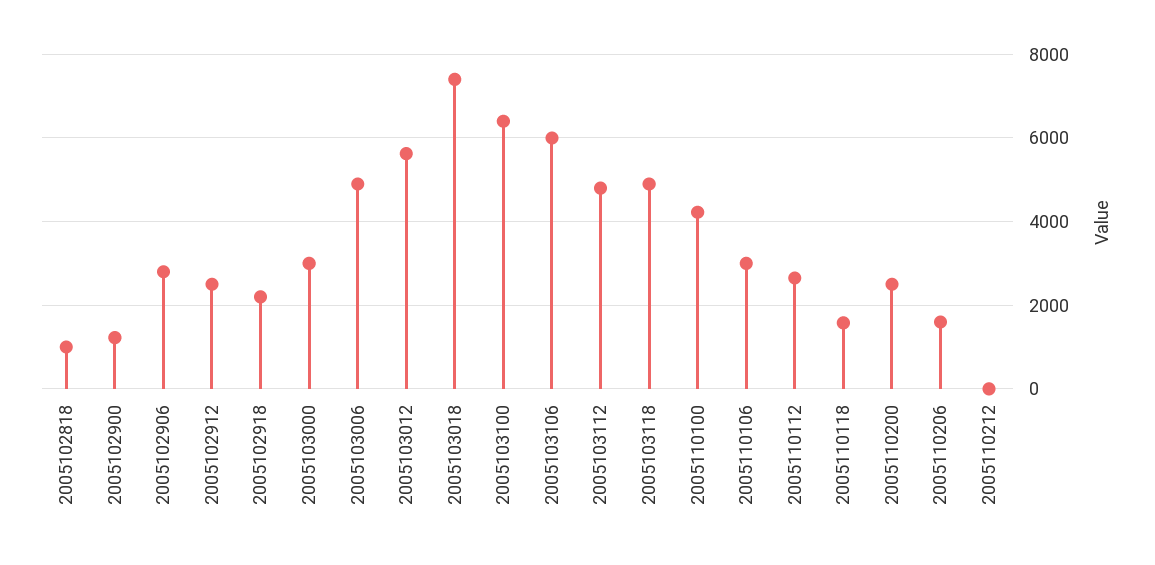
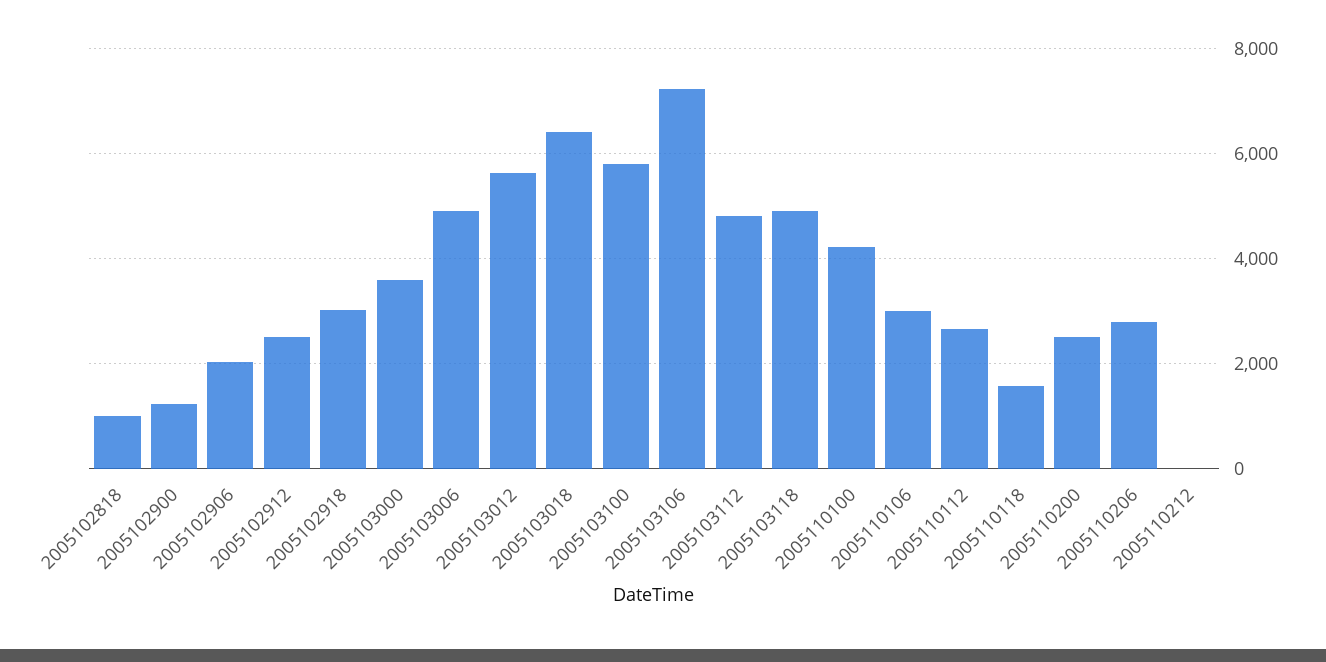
2005102906: 2800 -> 2000
2005102918: 2200 -> 3000
2005103000: 3000 -> 3600
2005103018: 7400 -> 6400
2005103100: 6400 -> 5800
2005103106: 6000 -> 7200
2005110206: 1600 -> 2800

